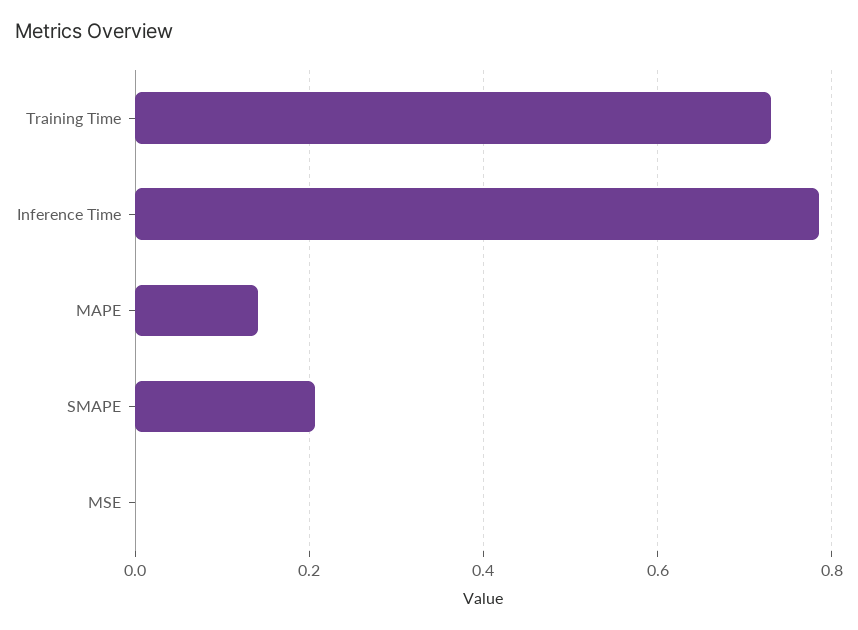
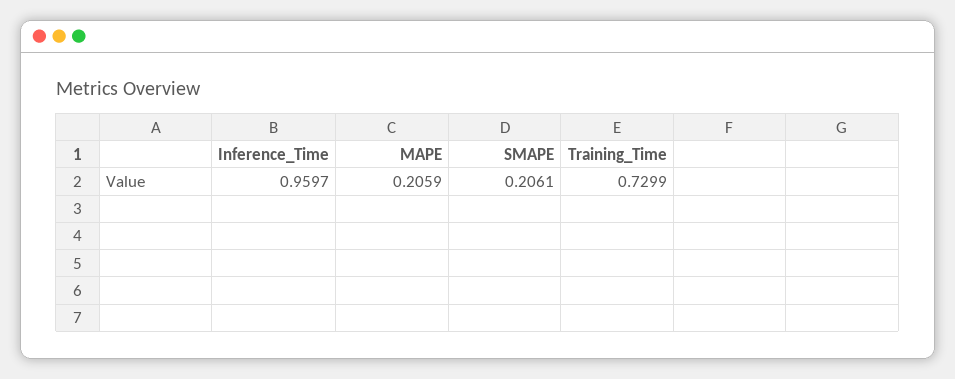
Inference Time: 0.78 -> 0.9597
MAPE: 0.14 -> 0.2059
MSE: 0 -> none

